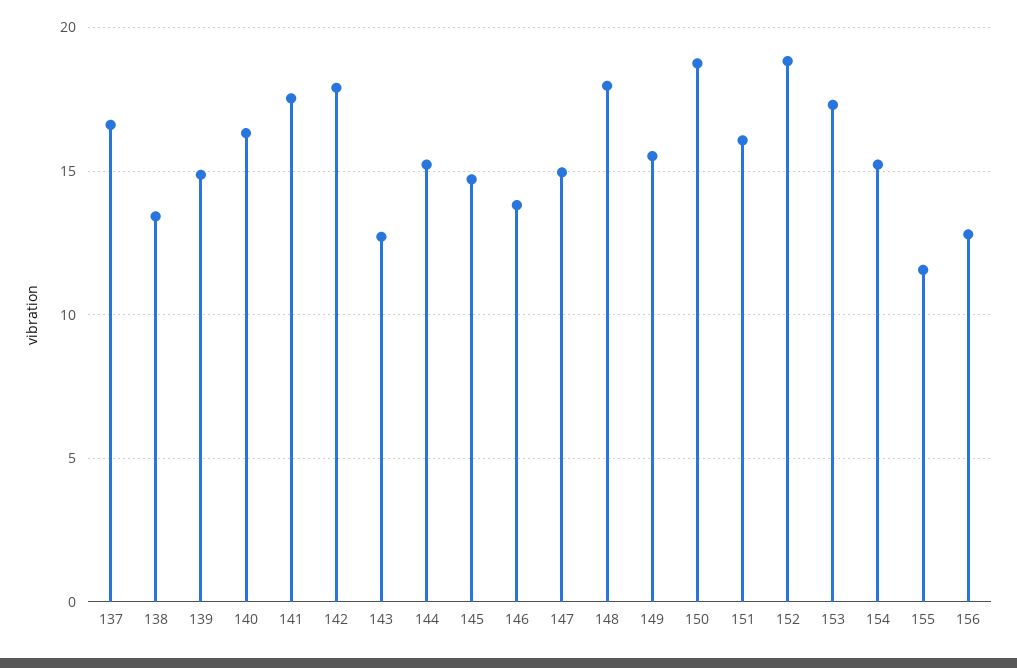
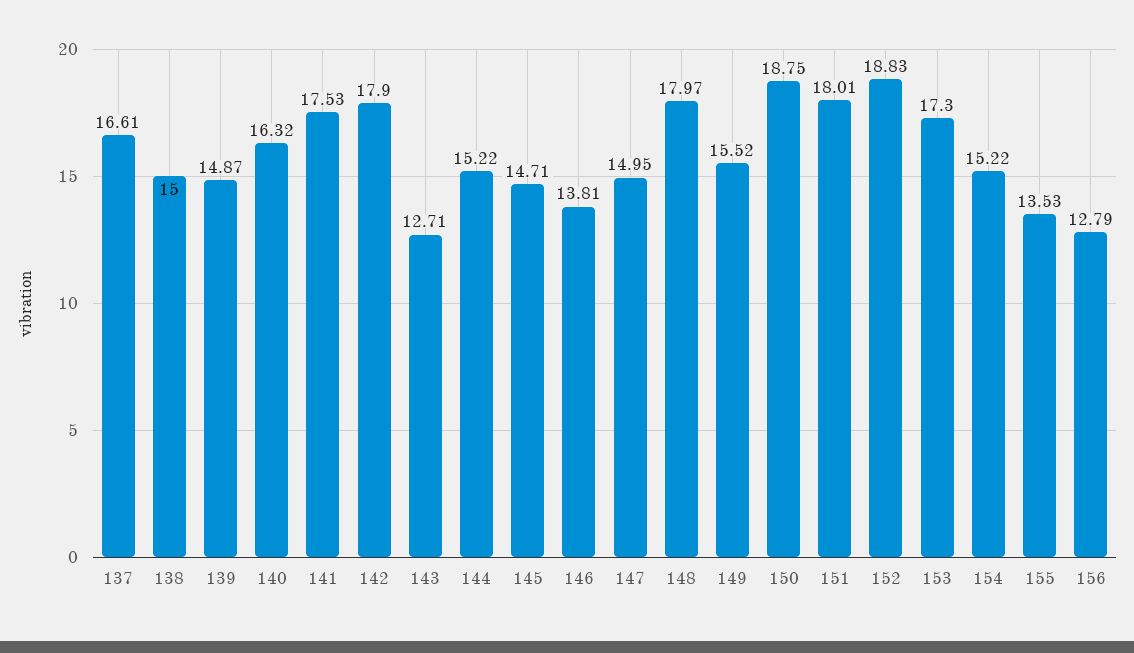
138: 13.5 -> 15
151: 16 -> 18.01
155: 11.5 -> 13.53

